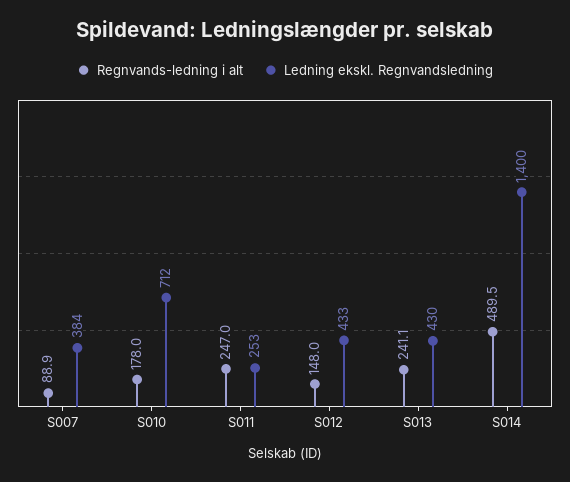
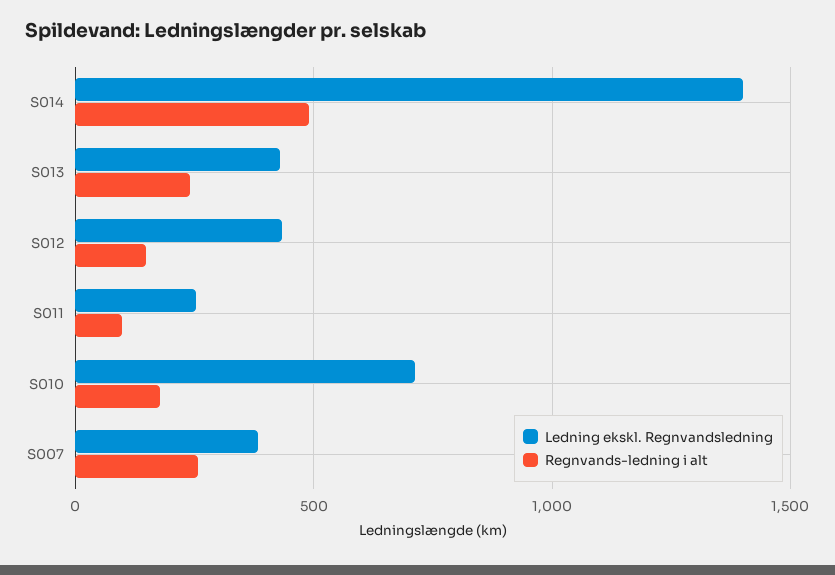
Regnvands-ledning i alt, S007: 88.9 -> 250
Regnvands-ledning i alt, S011: 247 -> 100

